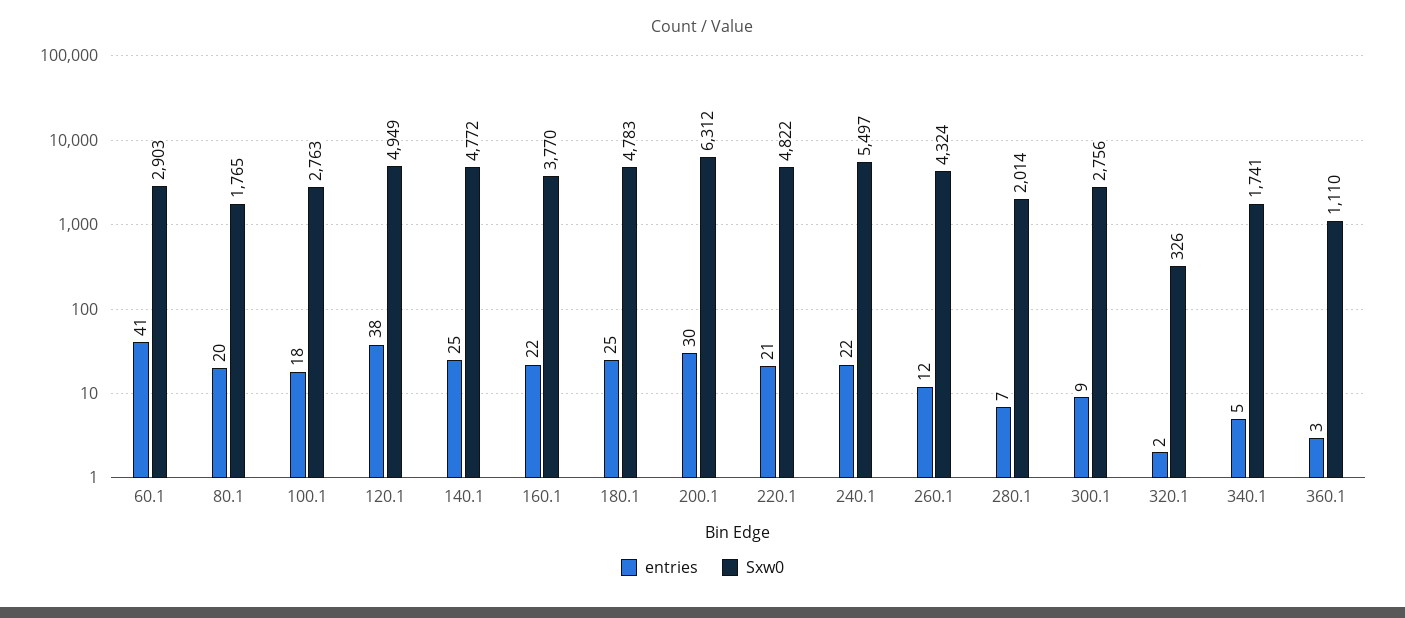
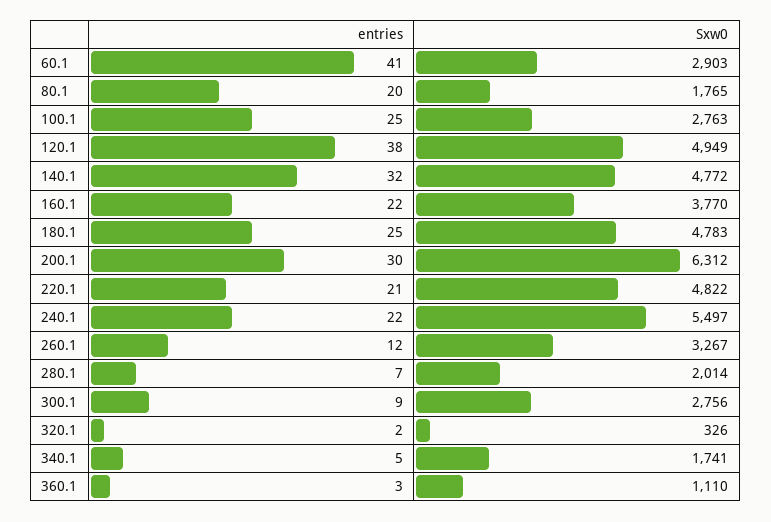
entries, 100.1: 18 -> 25
entries, 140.1: 25 -> 32
Sxw0, 260.1: 4324 -> 3267

